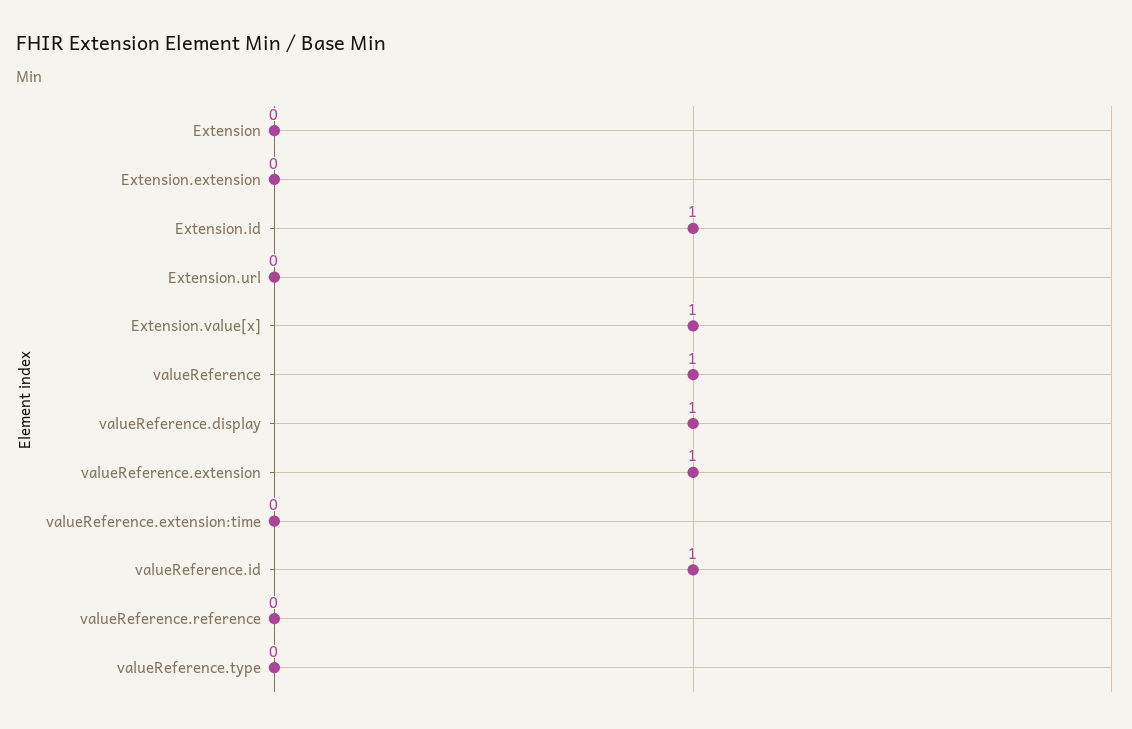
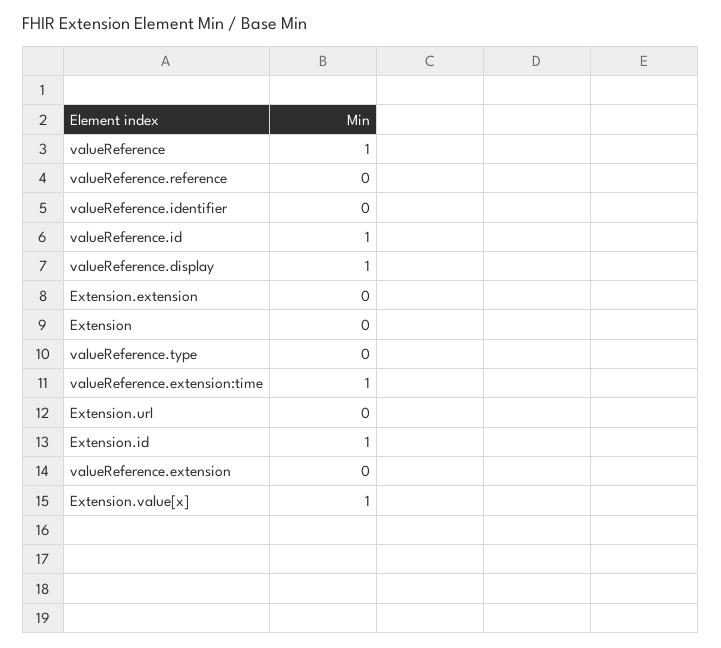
valueReference.extension: 1 -> 0
valueReference.extension:time: 0 -> 1
valueReference.identifier: none -> 0

